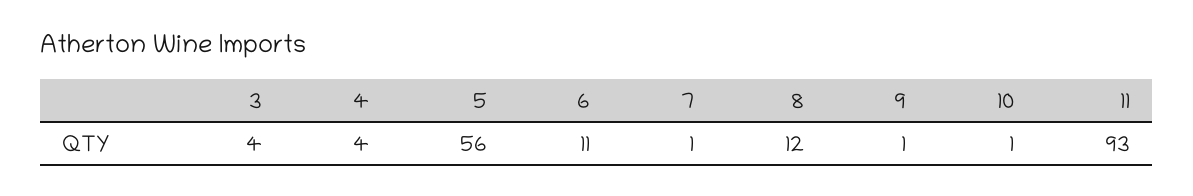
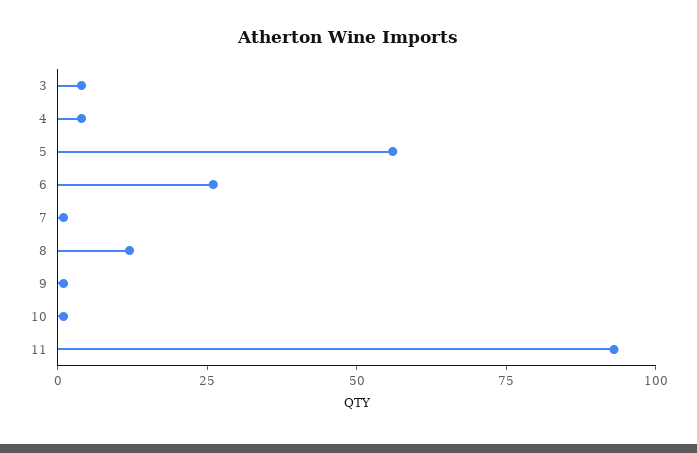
6: 11 -> 25

